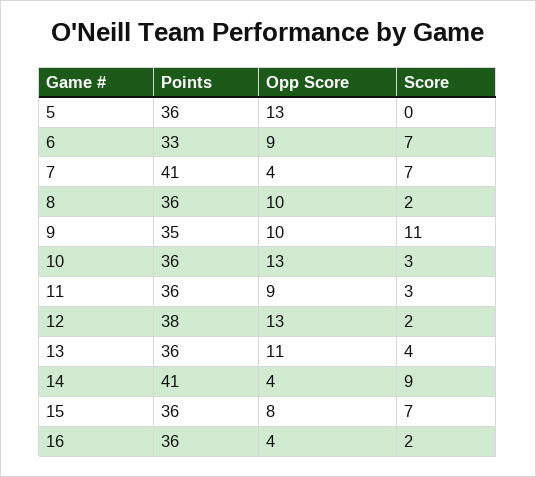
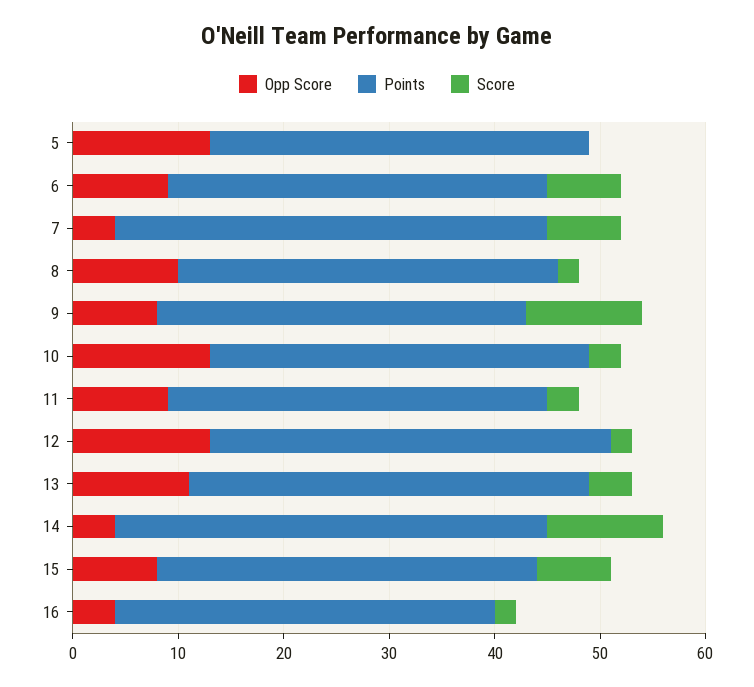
Points, 6: 33 -> 36
Opp Score, 9: 10 -> 8
Points, 13: 36 -> 38
Score, 14: 9 -> 11

